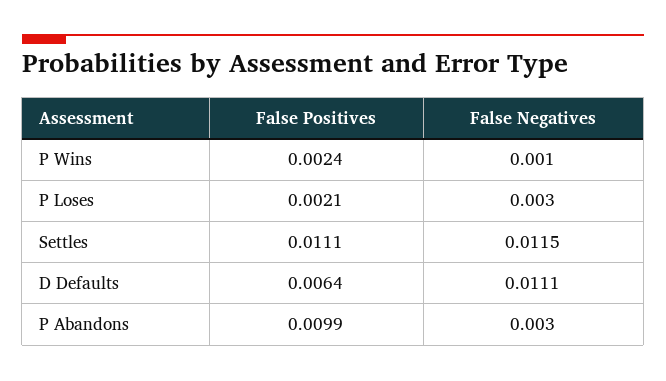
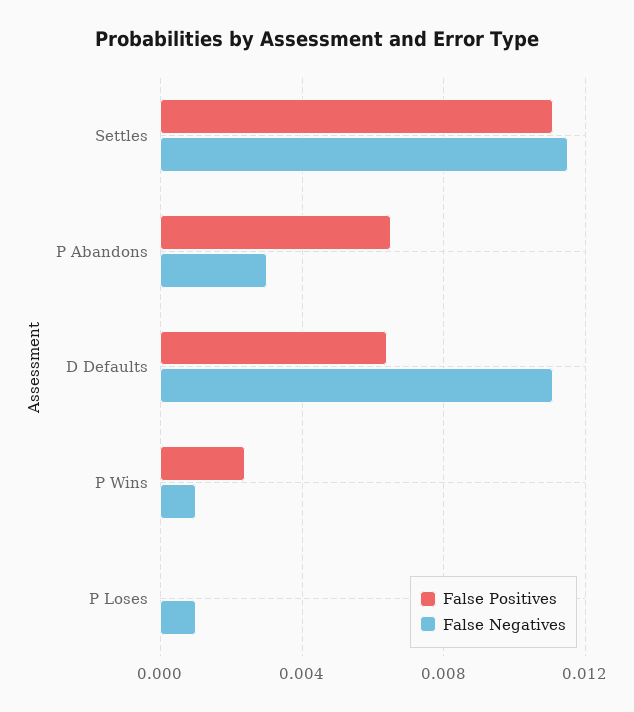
False Positives, P Loses: 0.0021 -> 0
False Negatives, P Loses: 0.003 -> 0.001
False Positives, P Abandons: 0.0099 -> 0.0065

